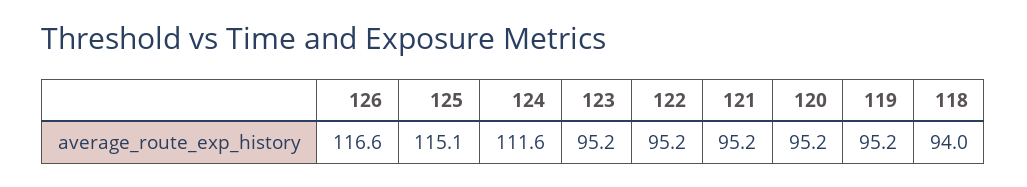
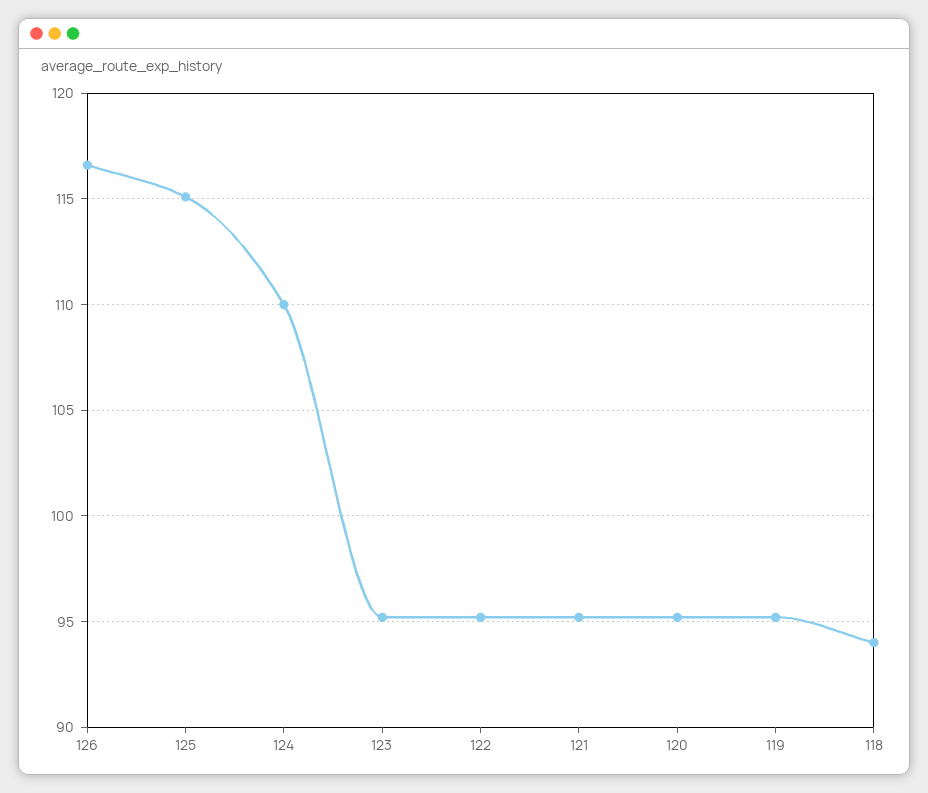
124: 111.6 -> 110

